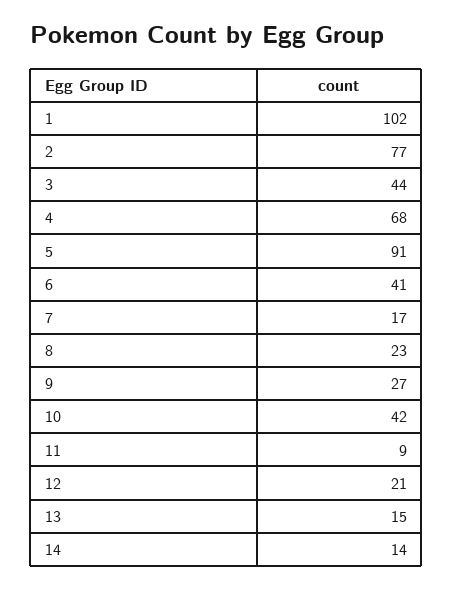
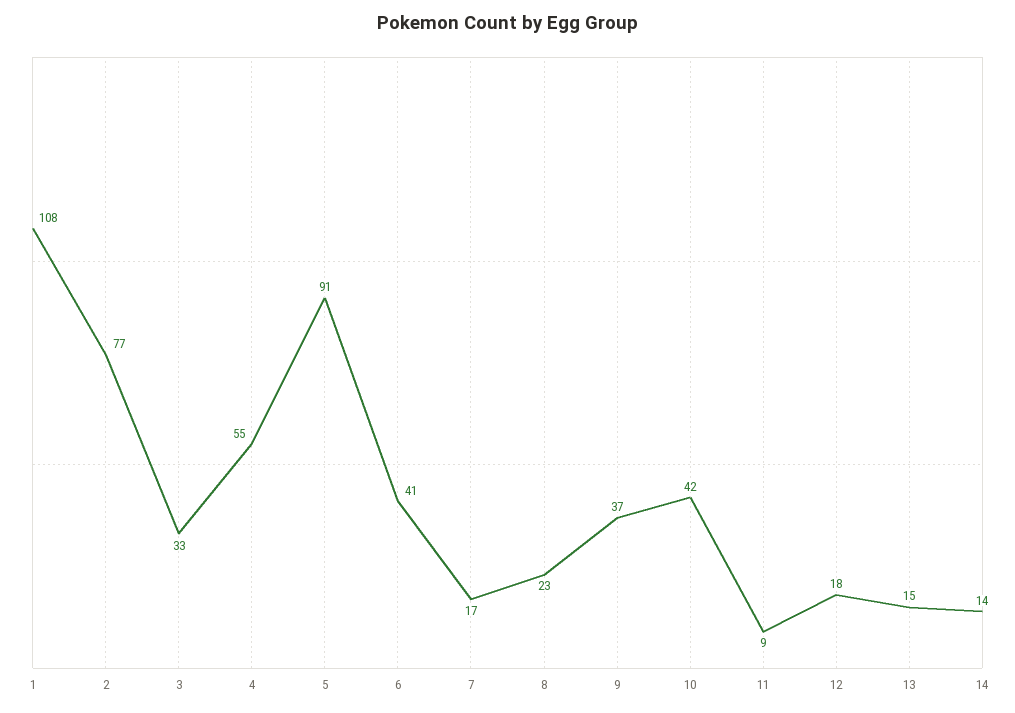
1: 102 -> 108
3: 44 -> 33
4: 68 -> 55
9: 27 -> 37
12: 21 -> 18

